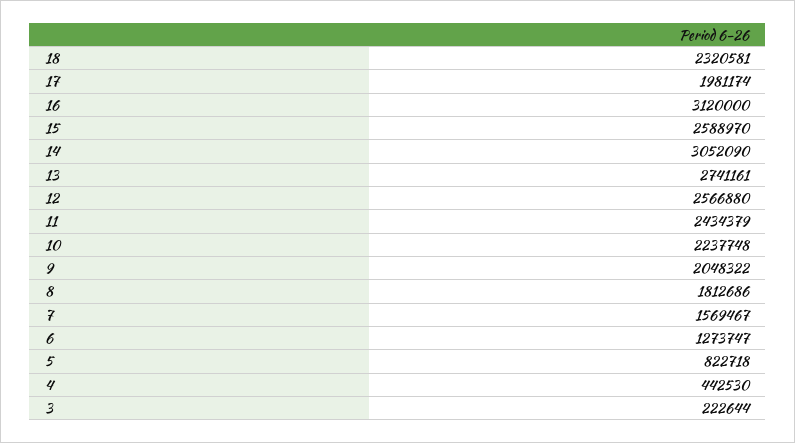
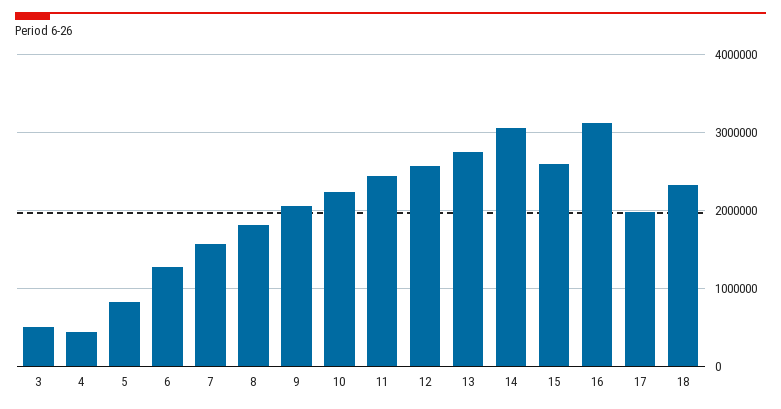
3: 222644 -> 500000

